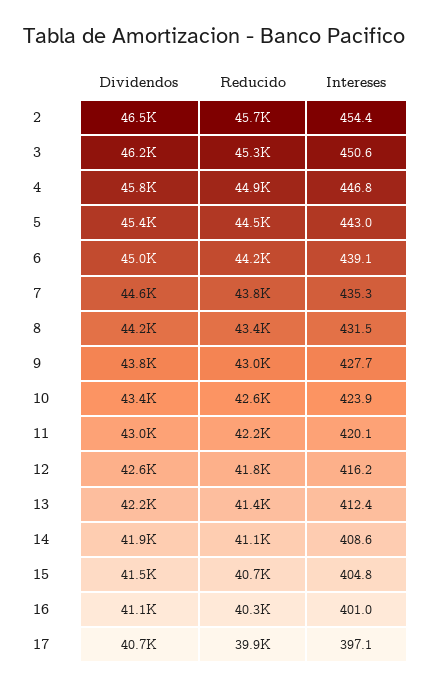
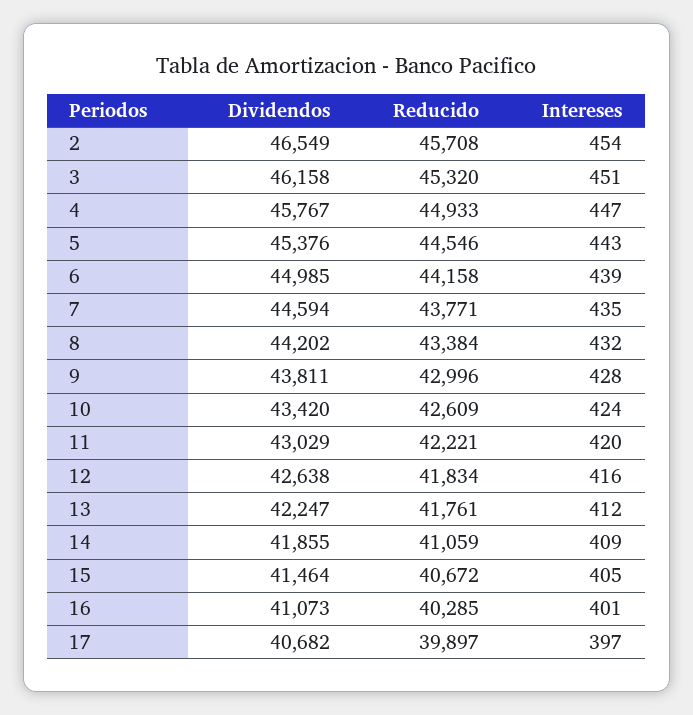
Reducido, 13: 41400 -> 41761

